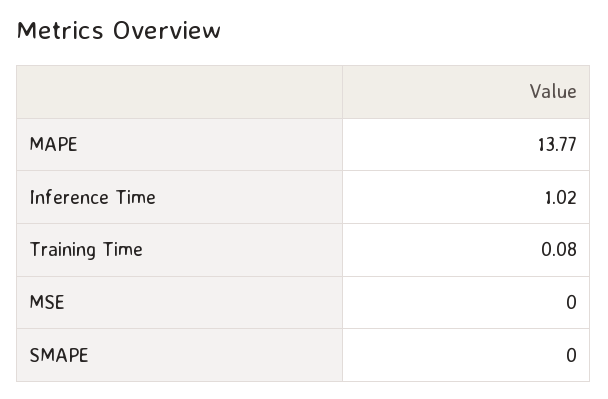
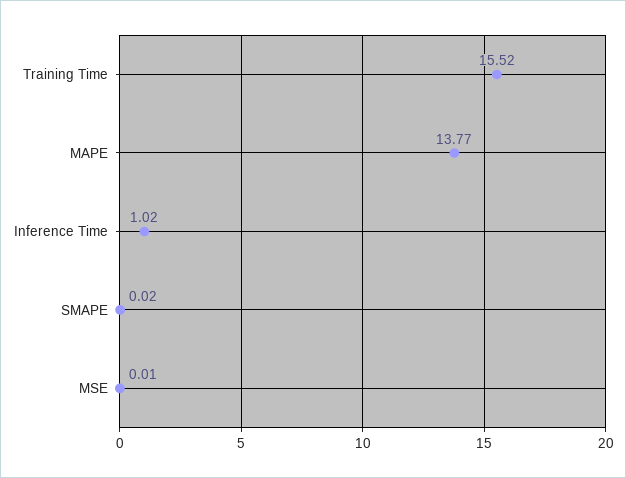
Training Time: 0.08 -> 15.52
MSE: 0 -> 0.01
SMAPE: 0 -> 0.02

